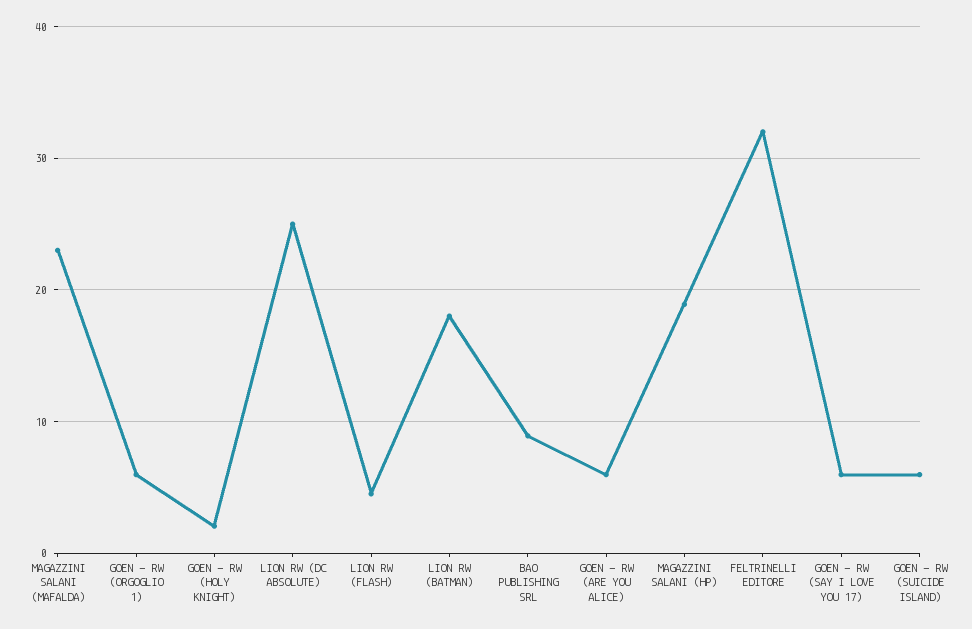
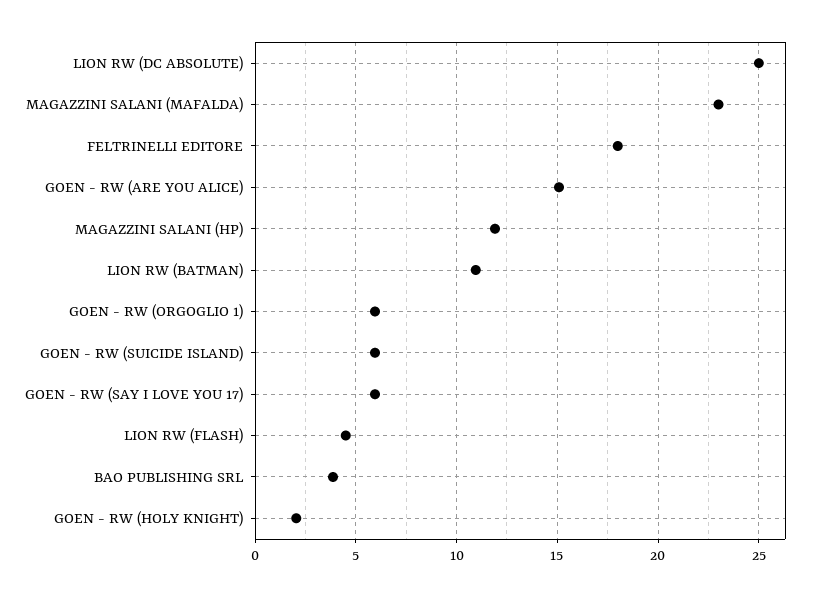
LION RW (BATMAN): 18 -> 11
BAO PUBLISHING SRL: 9 -> 4
GOEN - RW (ARE YOU ALICE): 6 -> 15
MAGAZZINI SALANI (HP): 19 -> 12
FELTRINELLI EDITORE: 32 -> 18

